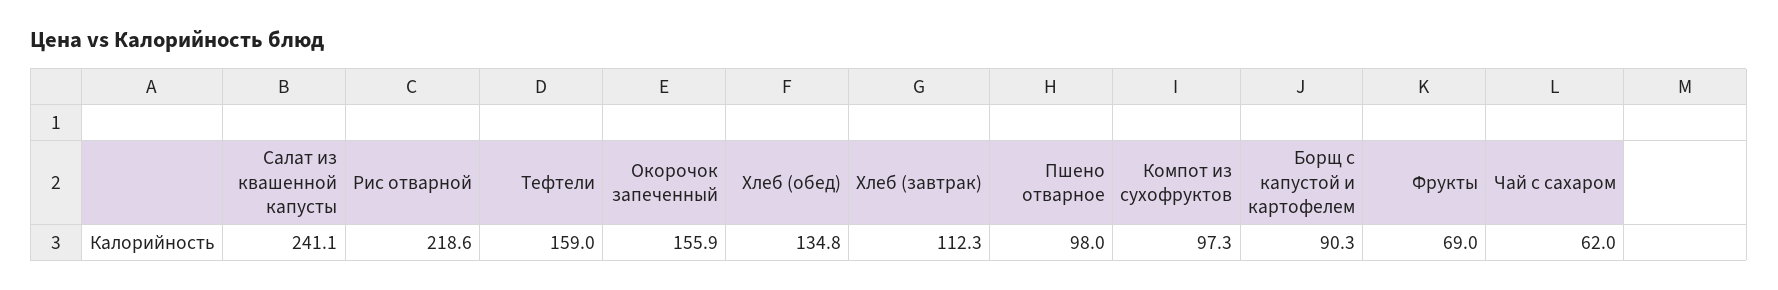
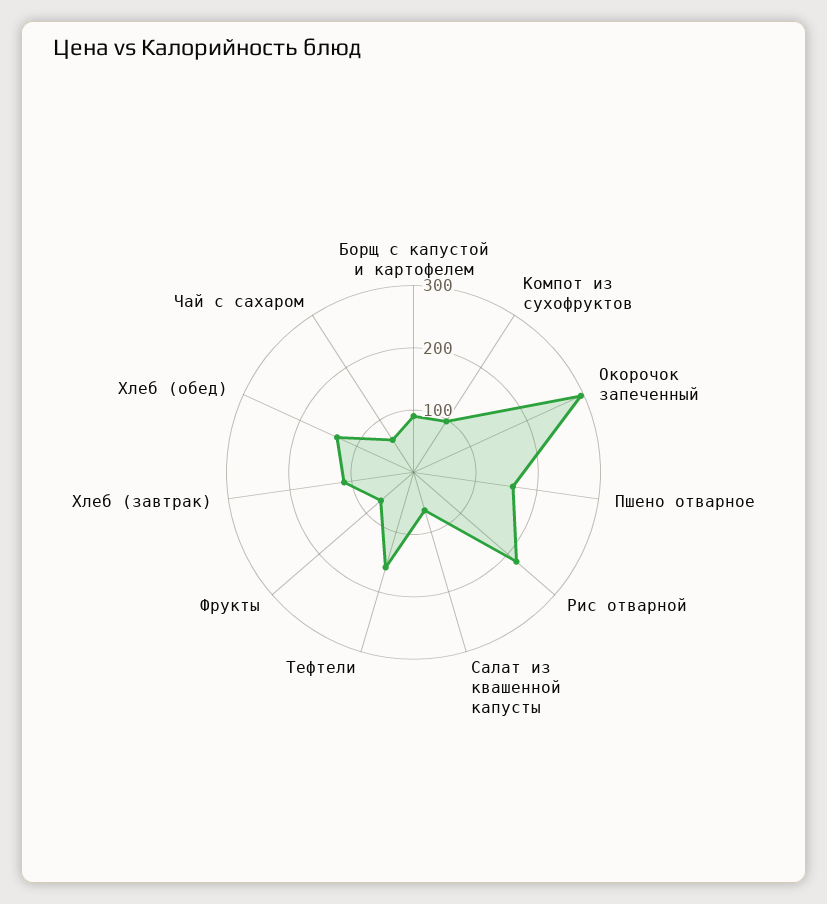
Салат из квашенной капусты: 241.1 -> 60
Окорочок запеченный: 155.9 -> 300
Пшено отварное: 98 -> 160

